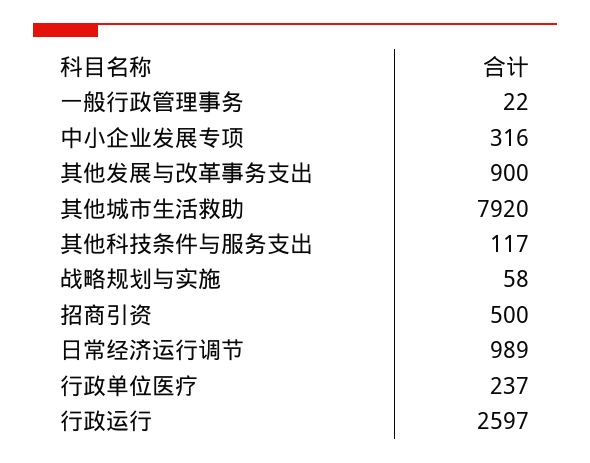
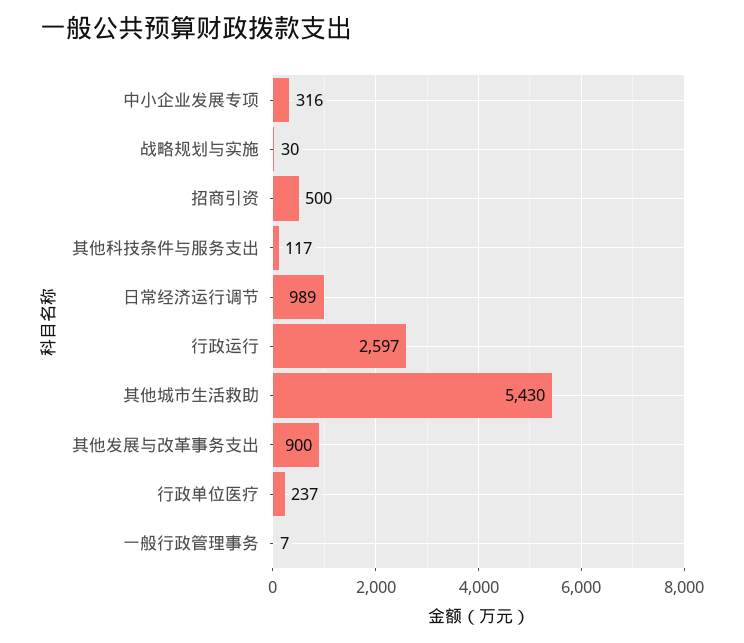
一般行政管理事务: 22 -> 7
其他城市生活救助: 7920 -> 5430
战略规划与实施: 58 -> 30

